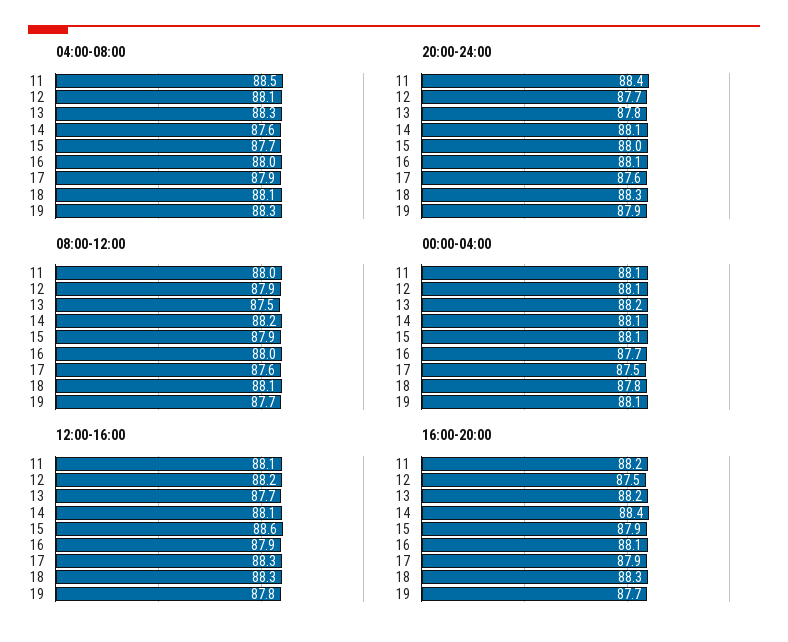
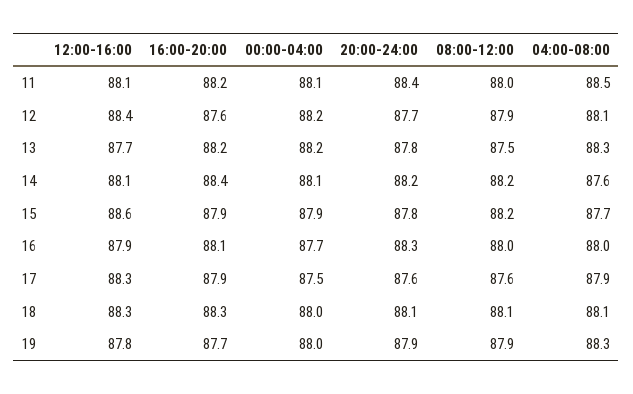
20:00-24:00, 14: 88.1 -> 88.2
20:00-24:00, 15: 88 -> 87.8
20:00-24:00, 16: 88.1 -> 88.3
20:00-24:00, 18: 88.3 -> 88.1
08:00-12:00, 15: 87.9 -> 88.2
08:00-12:00, 19: 87.7 -> 87.9
00:00-04:00, 12: 88.1 -> 88.2
00:00-04:00, 15: 88.1 -> 87.9
00:00-04:00, 18: 87.8 -> 88
00:00-04:00, 19: 88.1 -> 88
12:00-16:00, 12: 88.2 -> 88.4
16:00-20:00, 12: 87.5 -> 87.6

